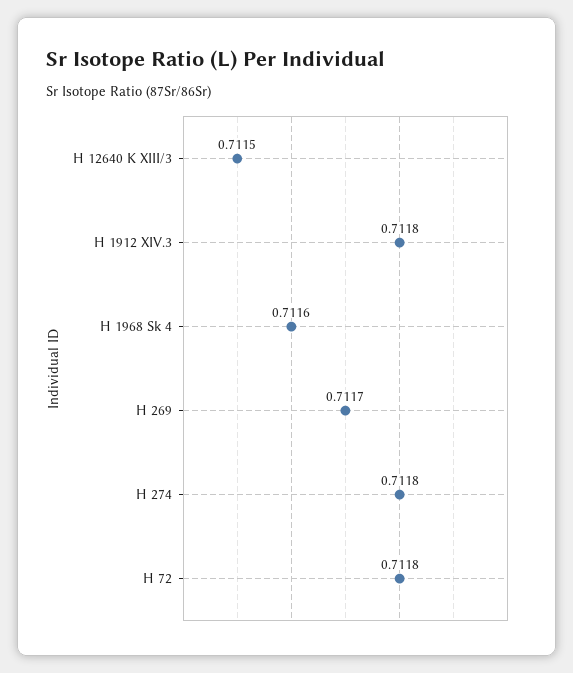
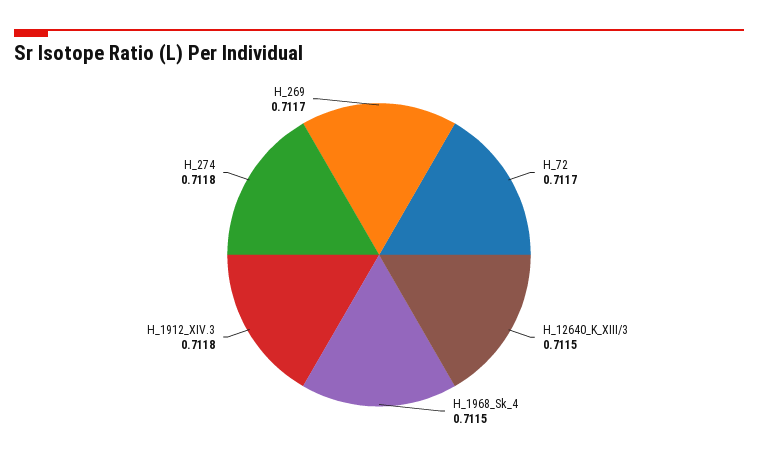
H 1968 Sk 4: 0.7116 -> 0.7115
H 72: 0.7118 -> 0.7117

